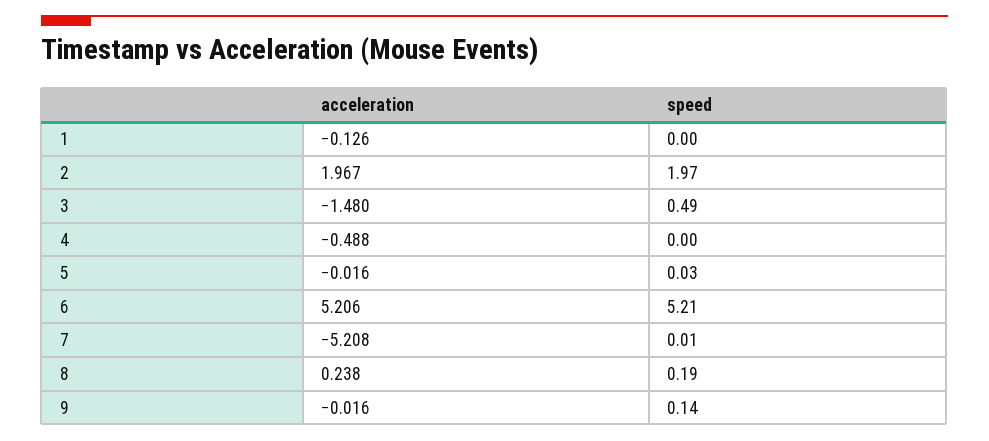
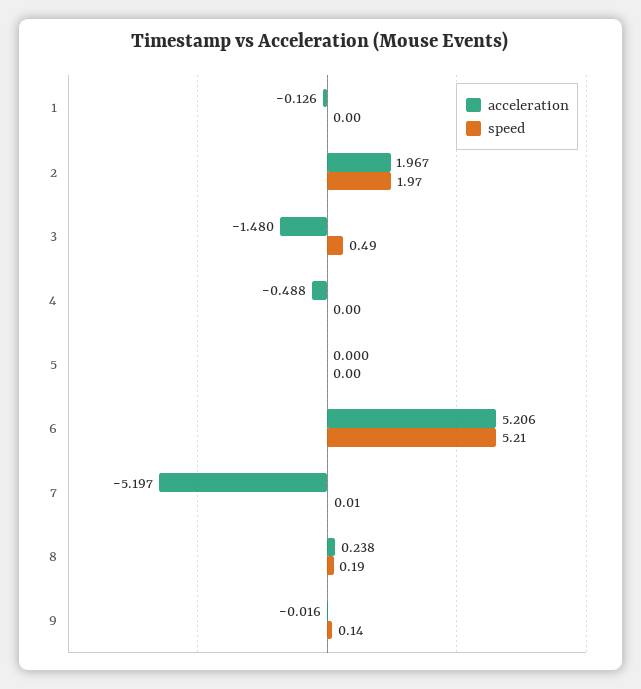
acceleration, 5: -0.016 -> 0
speed, 5: 0.03 -> 0
acceleration, 7: -5.208 -> -5.197

